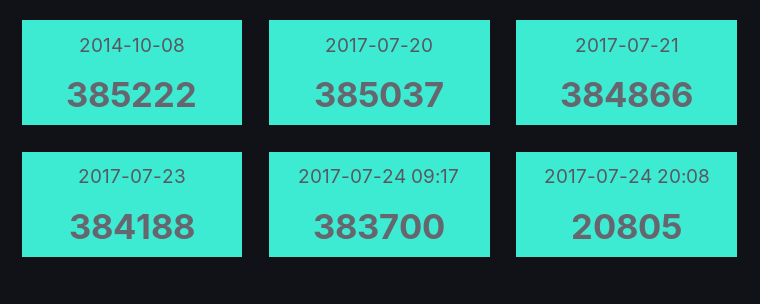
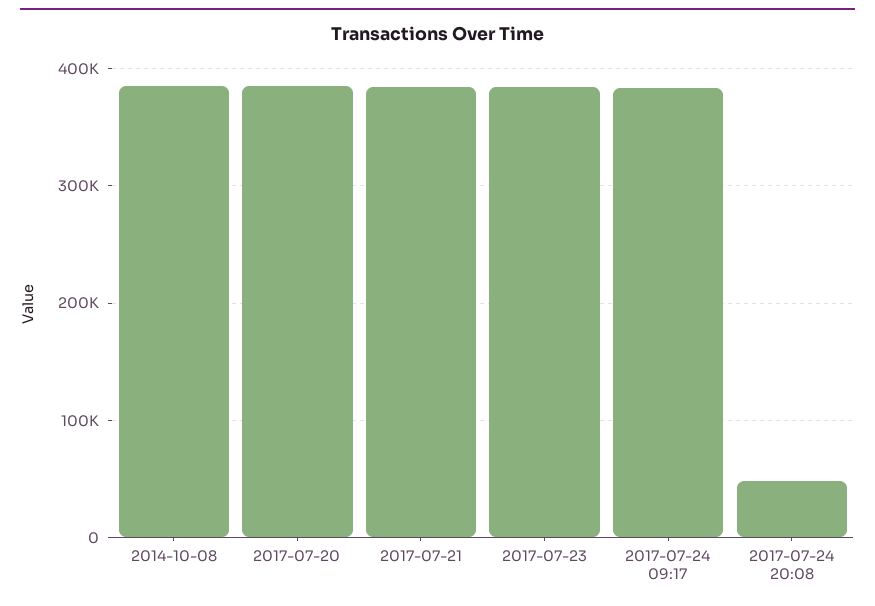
2017-07-24 20:08: 20805 -> 50000

